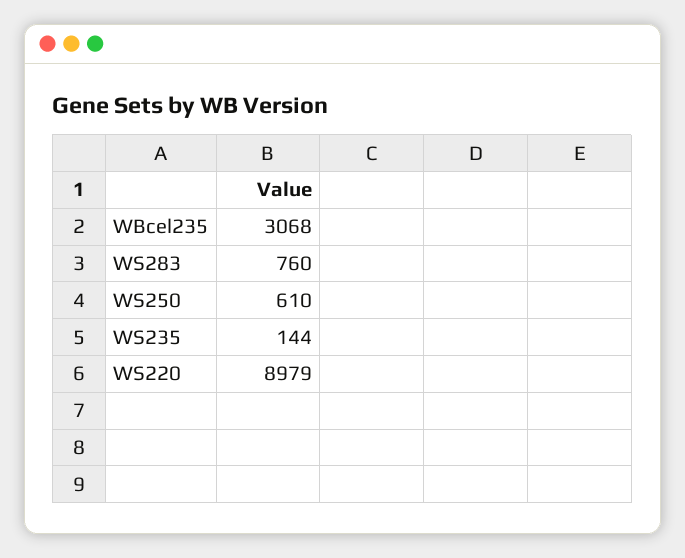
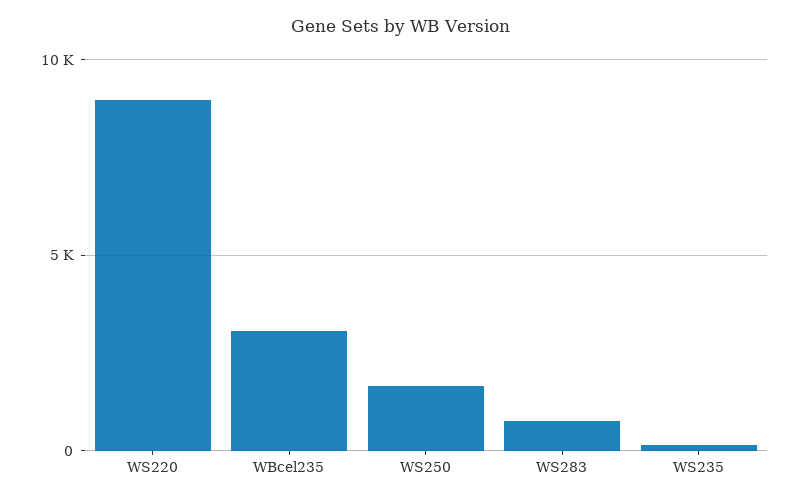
WS250: 610 -> 1500

